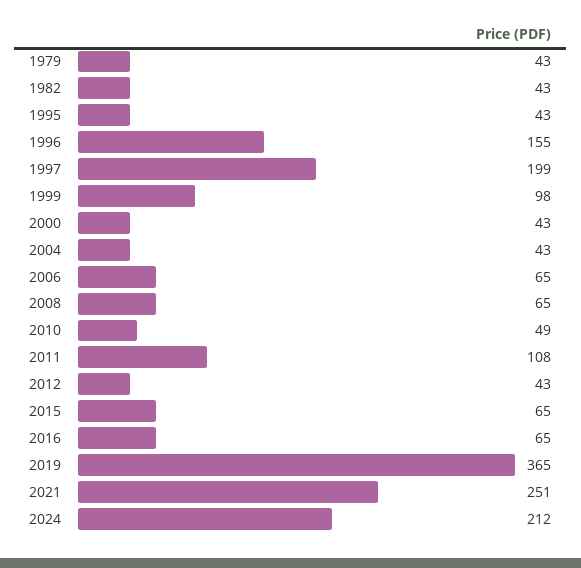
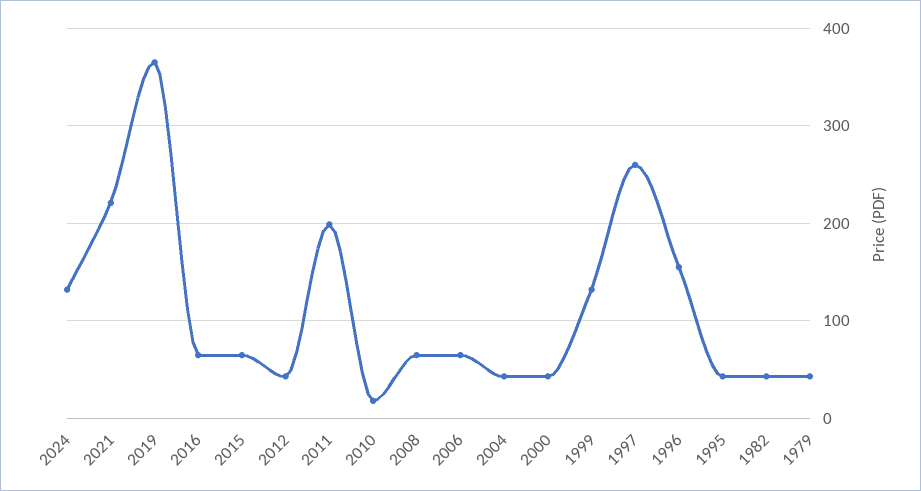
1997: 199 -> 260
1999: 98 -> 130
2010: 49 -> 20
2011: 108 -> 200
2021: 251 -> 220
2024: 212 -> 130

